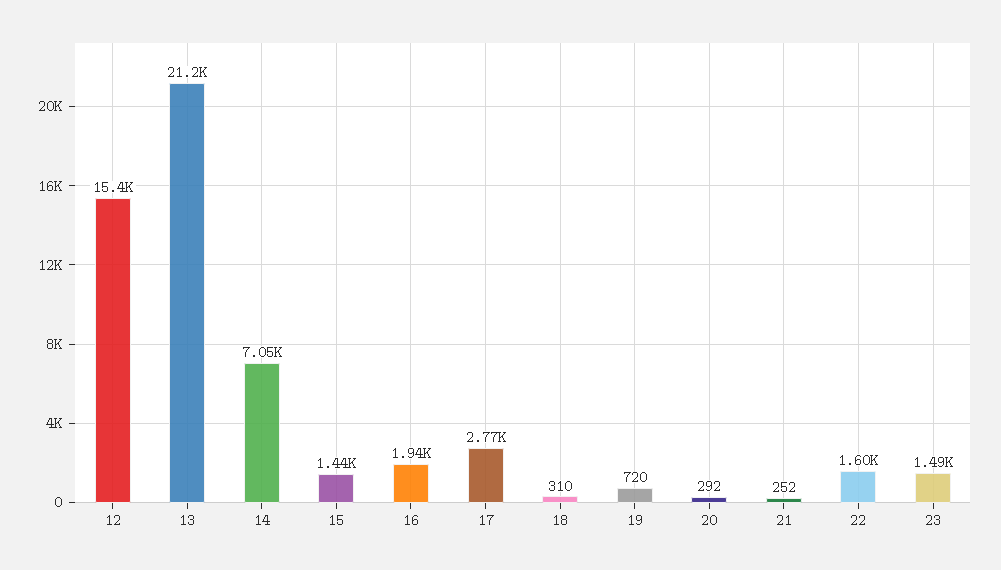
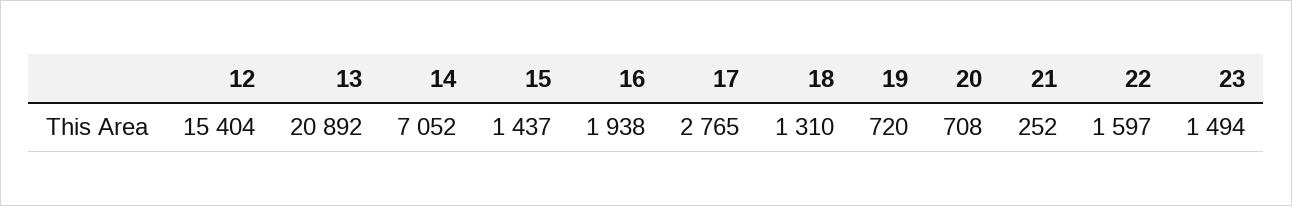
13: 21200 -> 20892
18: 310 -> 1310
20: 292 -> 708

